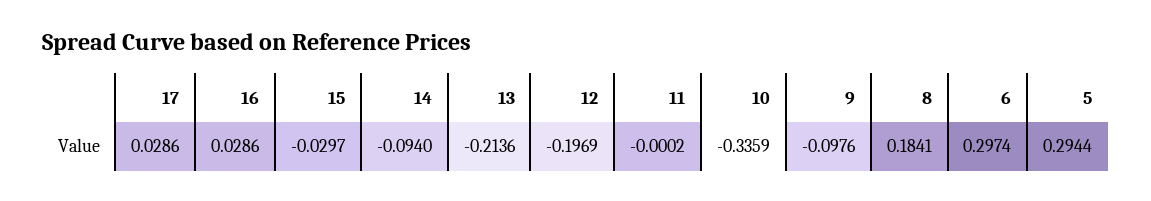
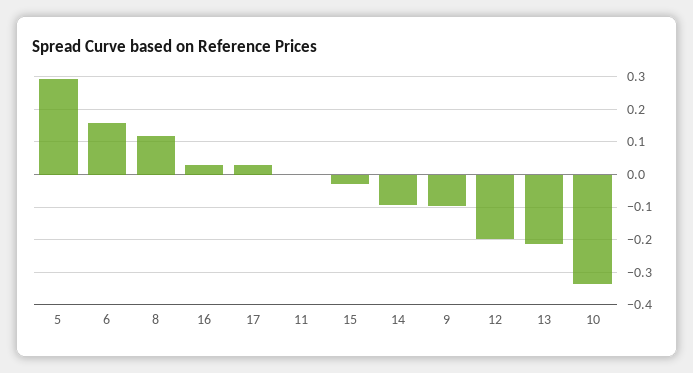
8: 0.1841 -> 0.12
6: 0.2974 -> 0.16

